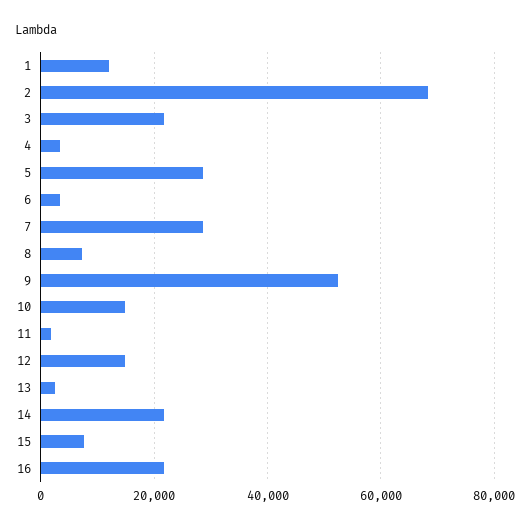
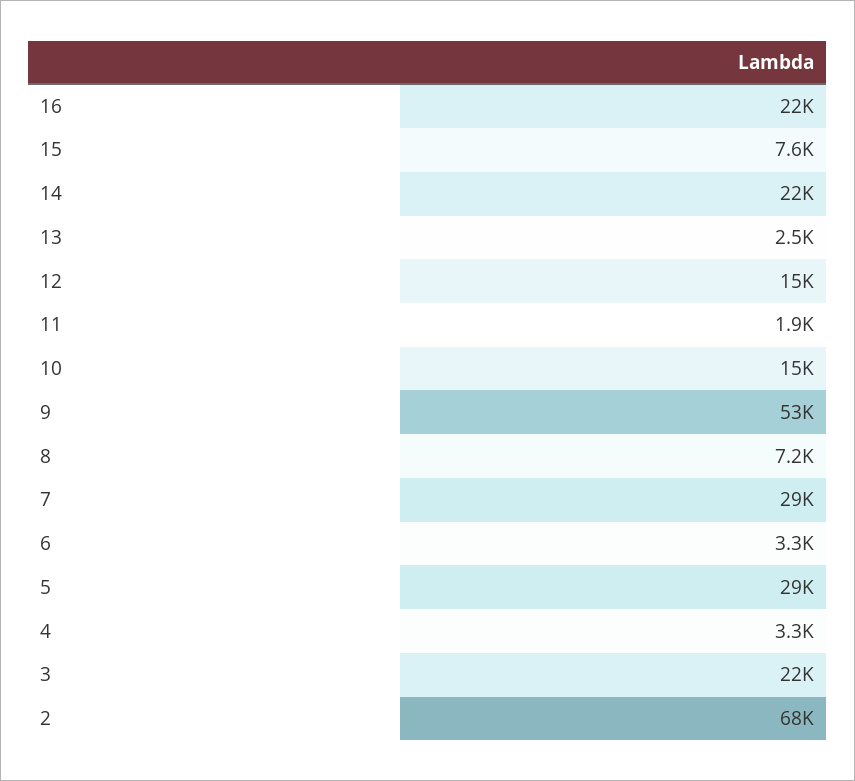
1: 12000 -> none

